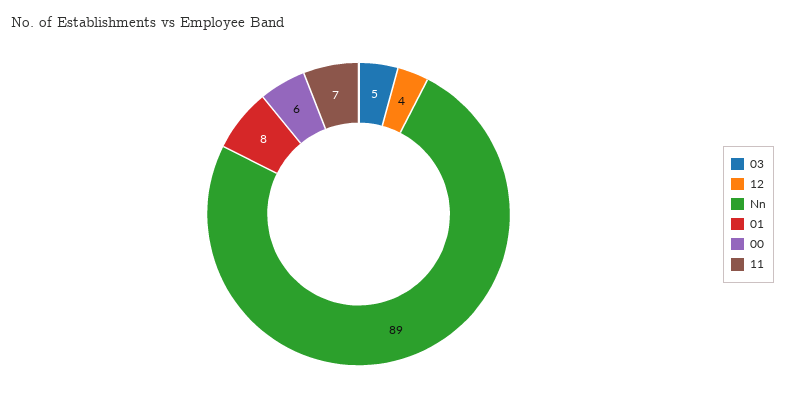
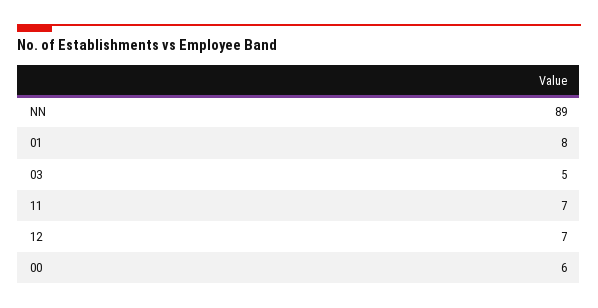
12: 4 -> 7

